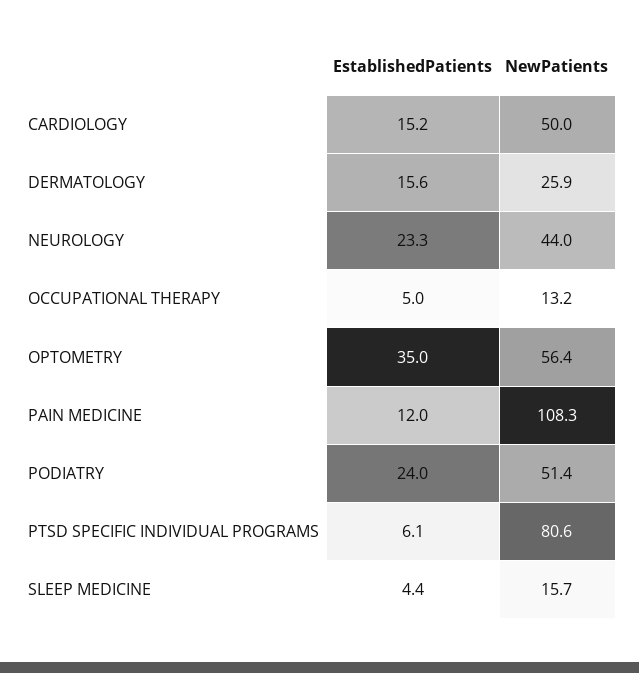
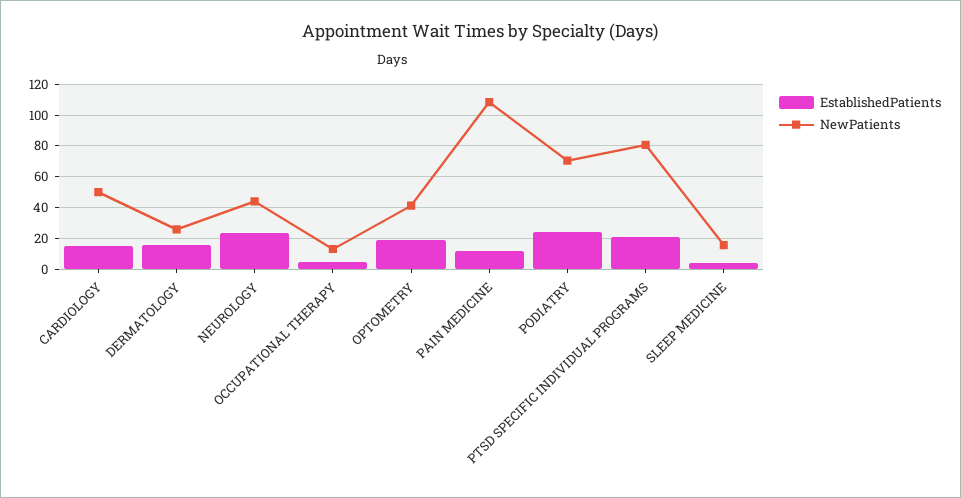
EstablishedPatients, OPTOMETRY: 35 -> 20
NewPatients, OPTOMETRY: 56.4 -> 40
NewPatients, PODIATRY: 51.4 -> 70
EstablishedPatients, PTSD SPECIFIC INDIVIDUAL PROGRAMS: 6.1 -> 20

